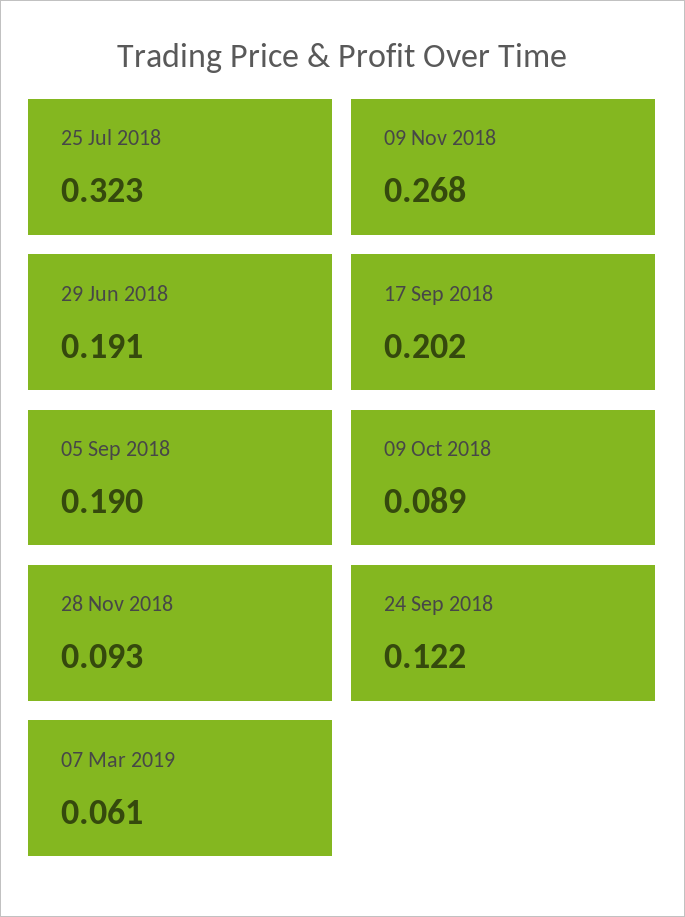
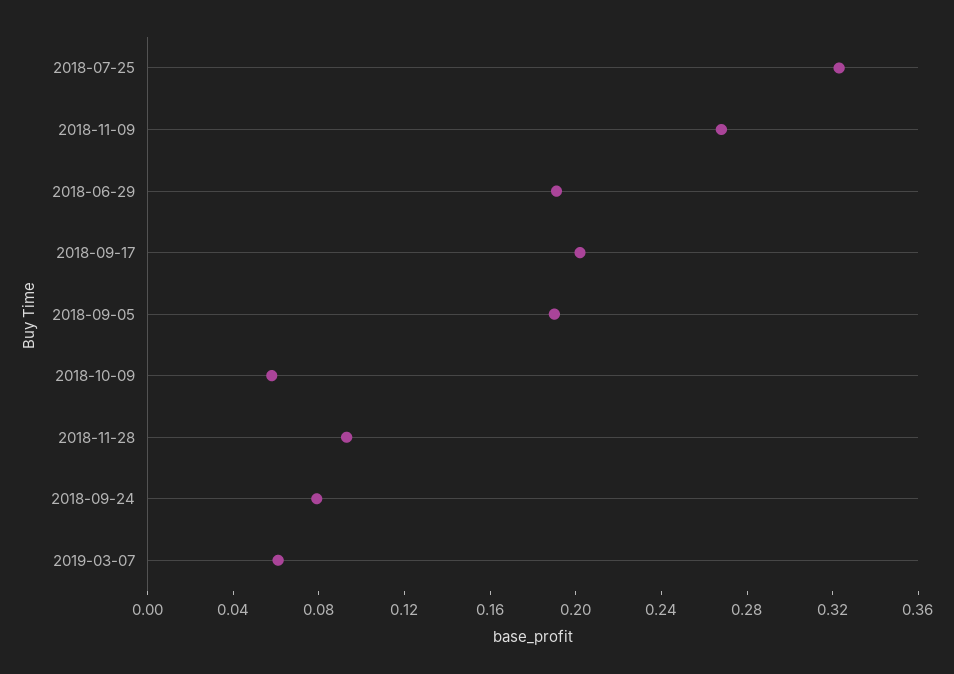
09 Oct 2018: 0.089 -> 0.06
24 Sep 2018: 0.122 -> 0.08

